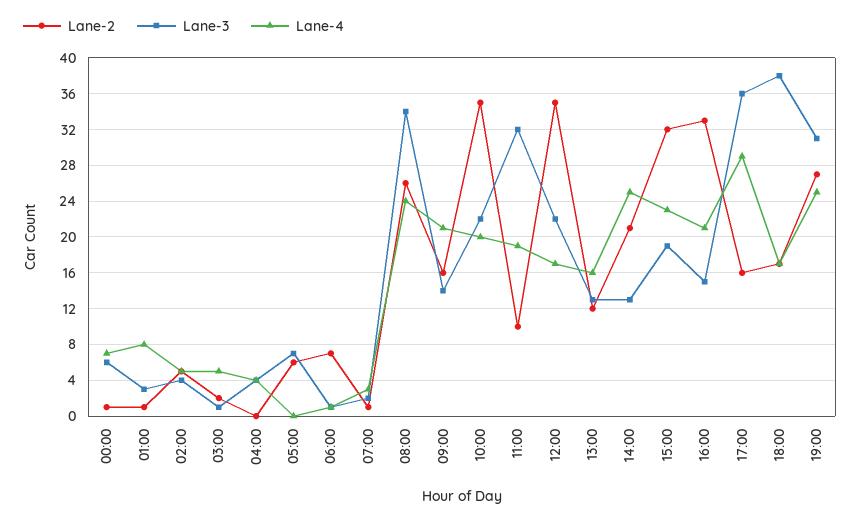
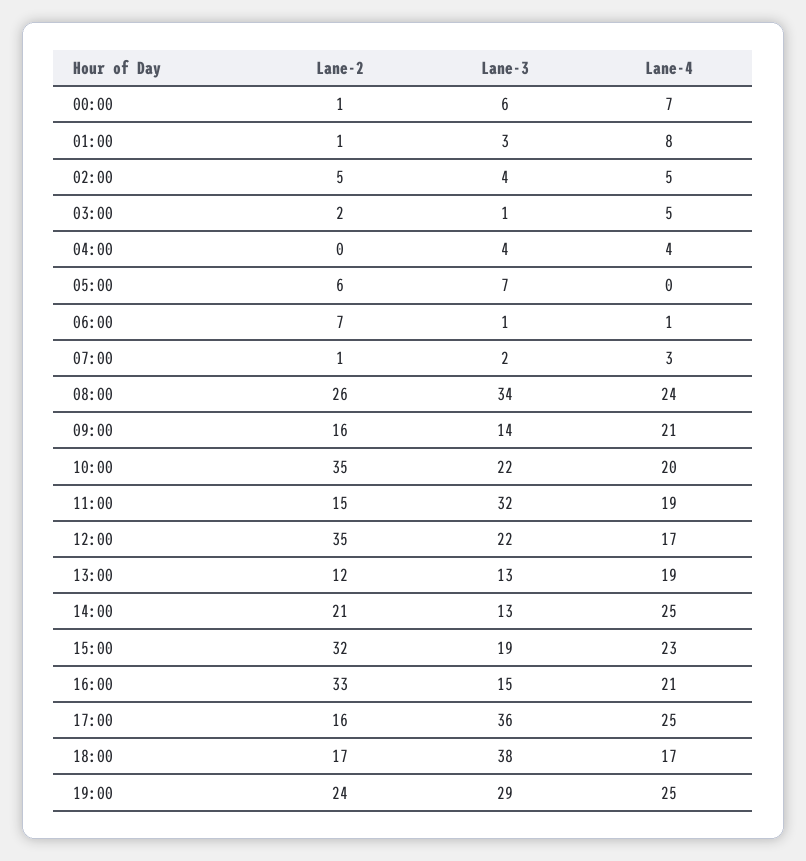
Lane-2, 11:00: 10 -> 15
Lane-4, 13:00: 16 -> 19
Lane-4, 17:00: 29 -> 25
Lane-2, 19:00: 27 -> 24
Lane-3, 19:00: 31 -> 29

